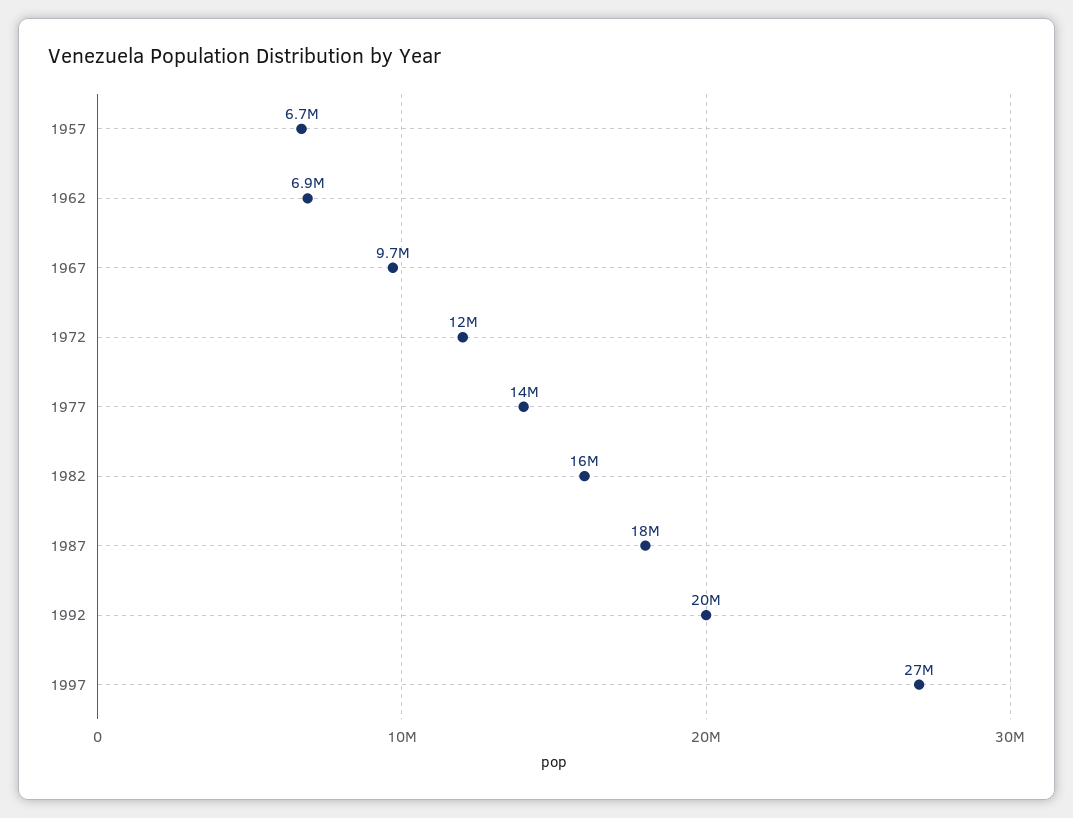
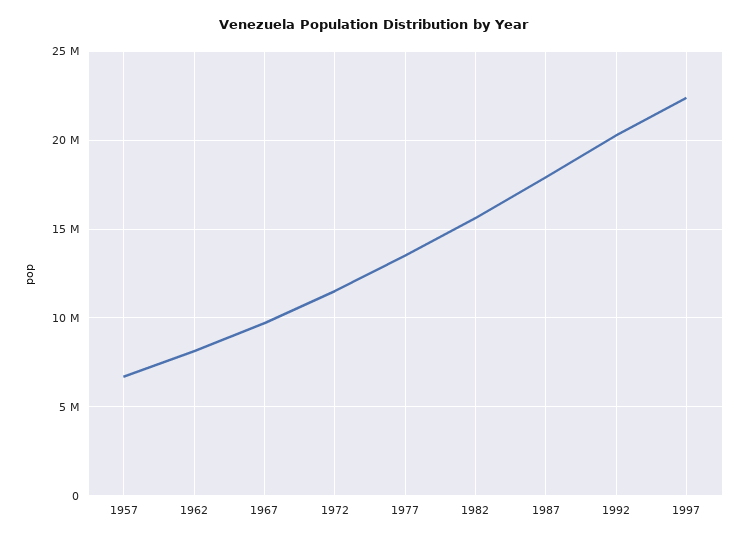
1962: 6900000 -> 8000000
1997: 27000000 -> 22500000

